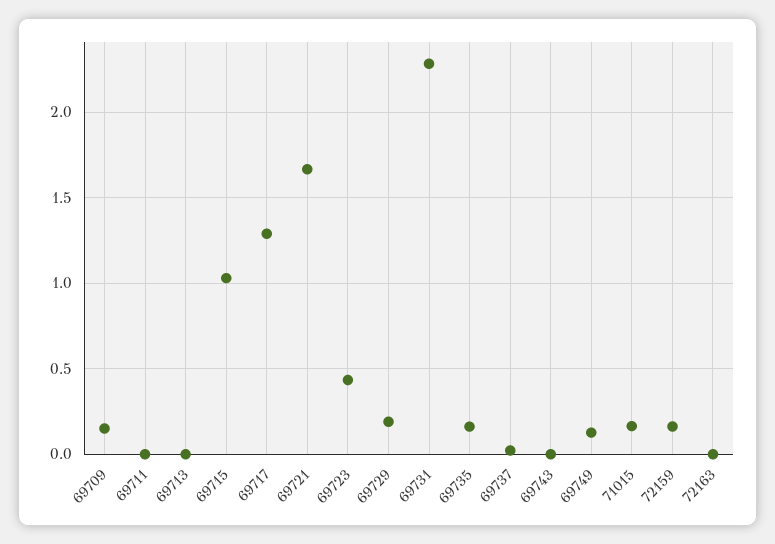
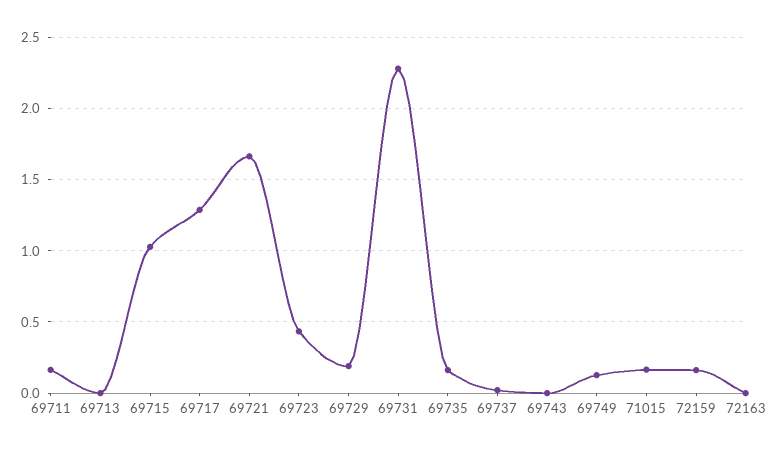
69709: 0.15 -> none
69711: 0 -> 0.15

